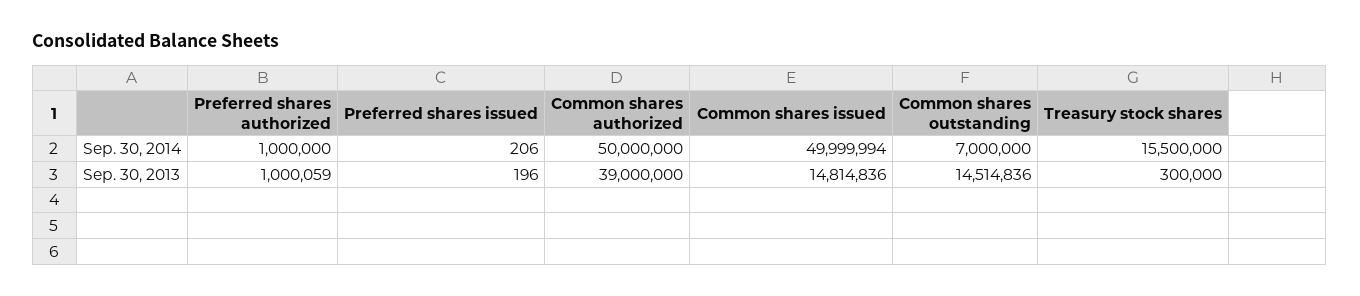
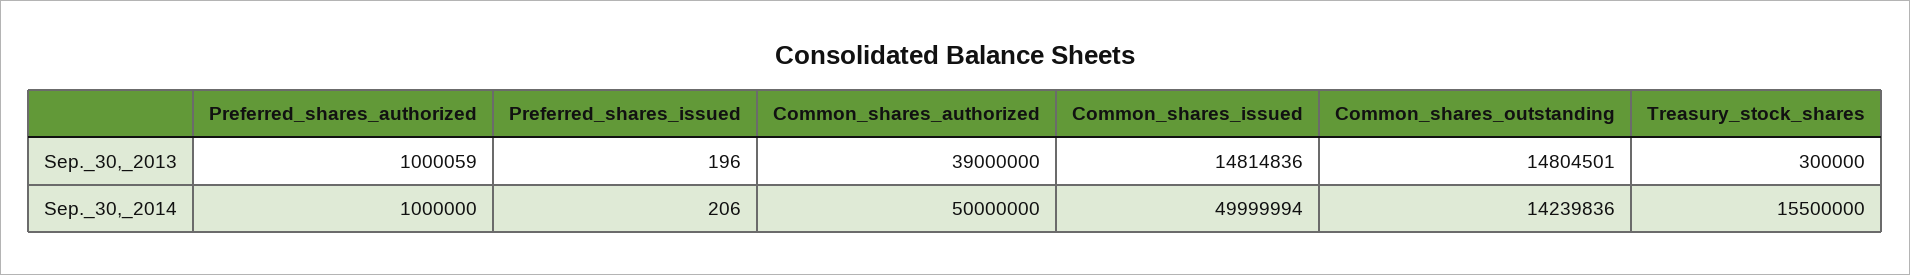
Common shares outstanding, Sep. 30, 2014: 7000000 -> 14239836
Common shares outstanding, Sep. 30, 2013: 14514836 -> 14804501

